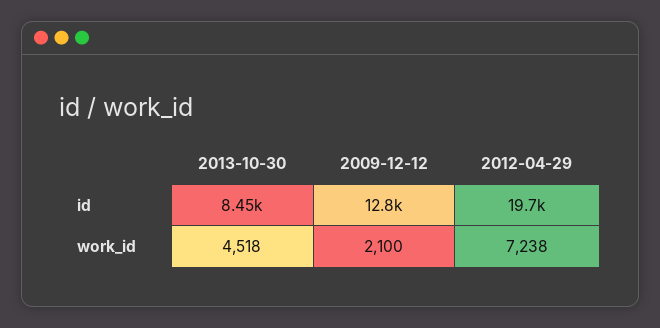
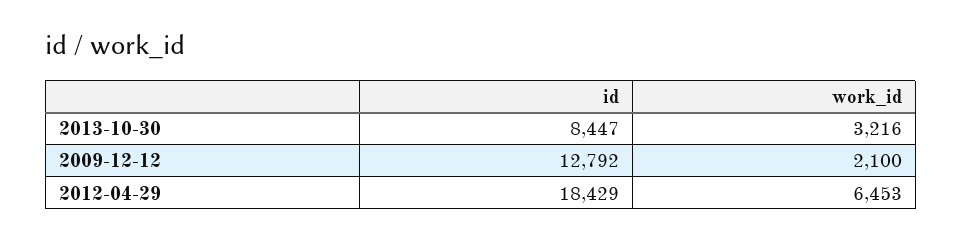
2012-04-29, id: 19700 -> 18429
2013-10-30, work_id: 4518 -> 3216
2012-04-29, work_id: 7238 -> 6453

